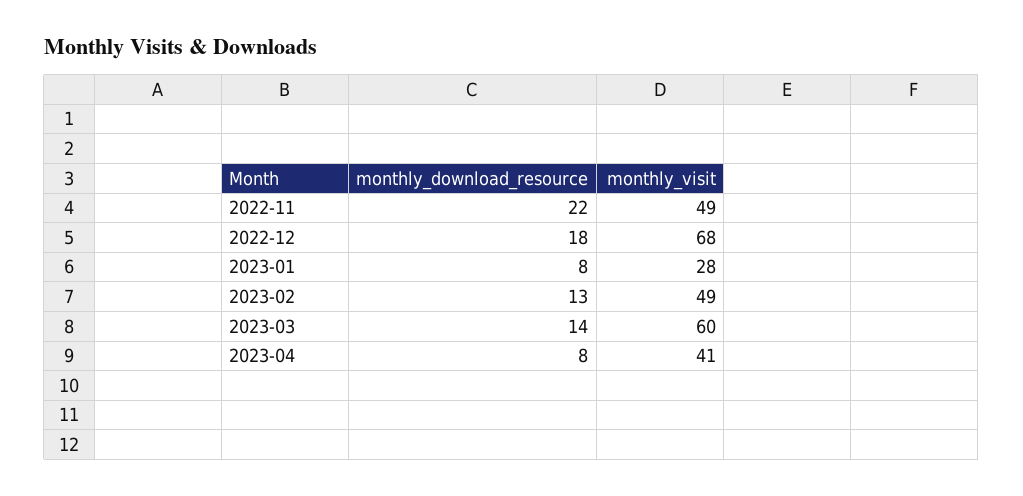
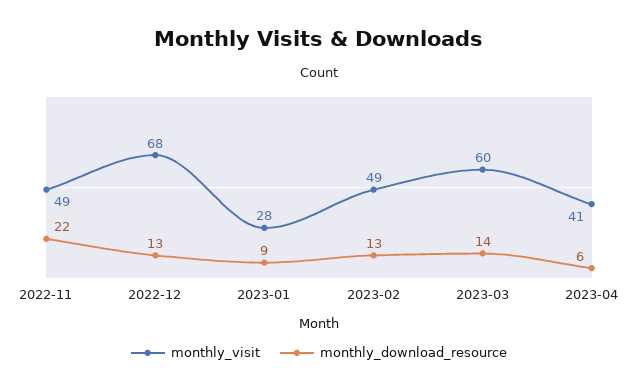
monthly_download_resource, 2022-12: 18 -> 13
monthly_download_resource, 2023-01: 8 -> 9
monthly_download_resource, 2023-04: 8 -> 6

